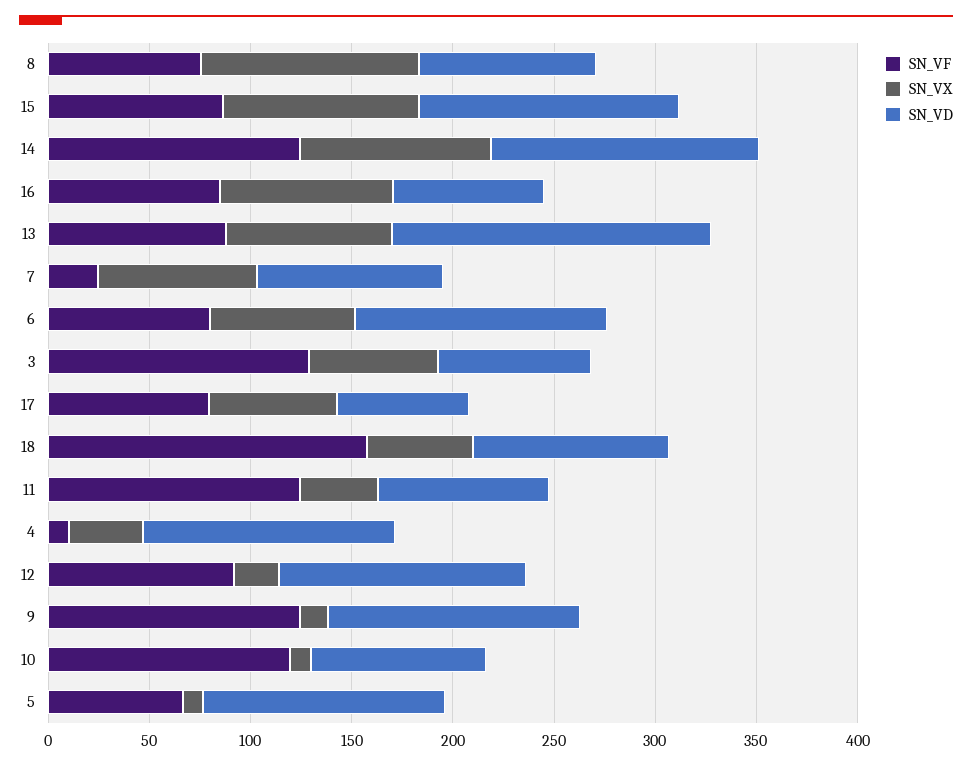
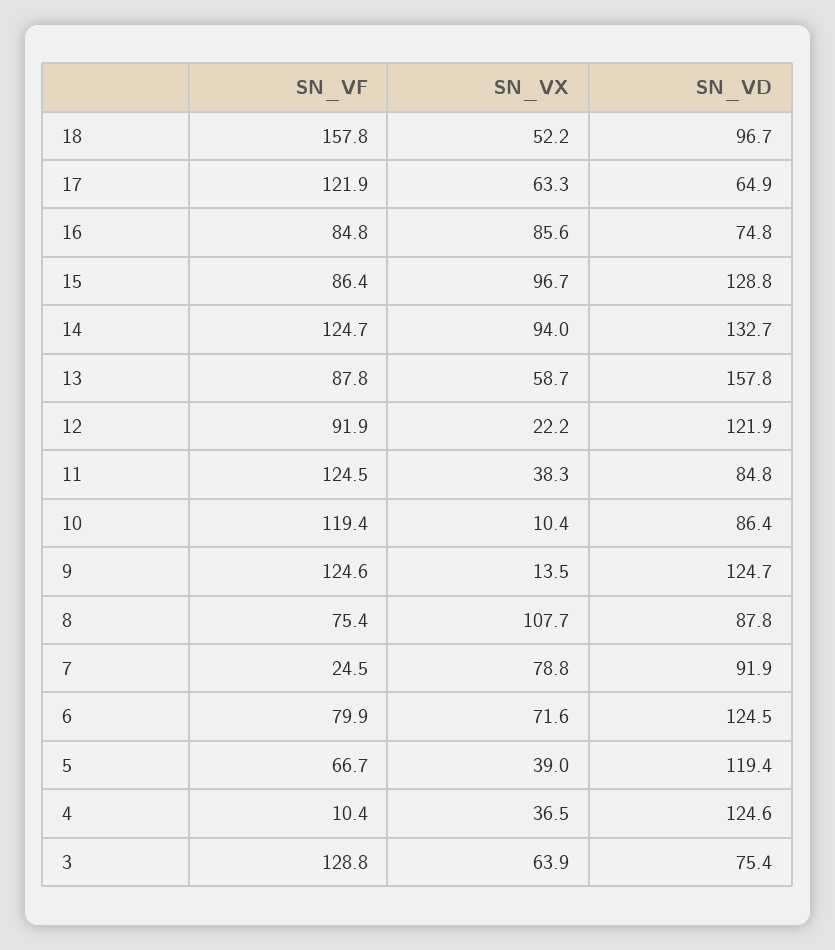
SN_VX, 13: 80 -> 58.7
SN_VF, 17: 80 -> 121.9
SN_VX, 5: 10 -> 39

